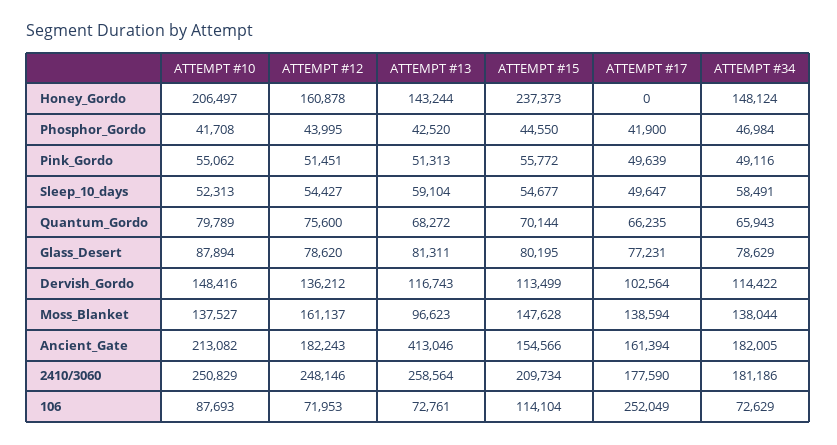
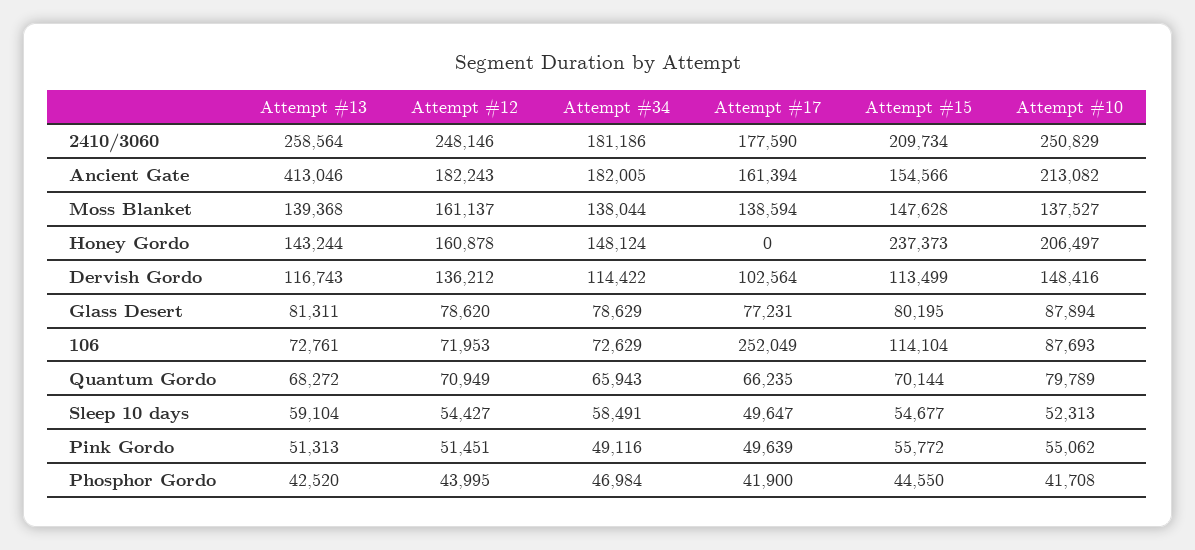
ATTEMPT #12, Quantum_Gordo: 75600 -> 70949
ATTEMPT #13, Moss_Blanket: 96623 -> 139368

